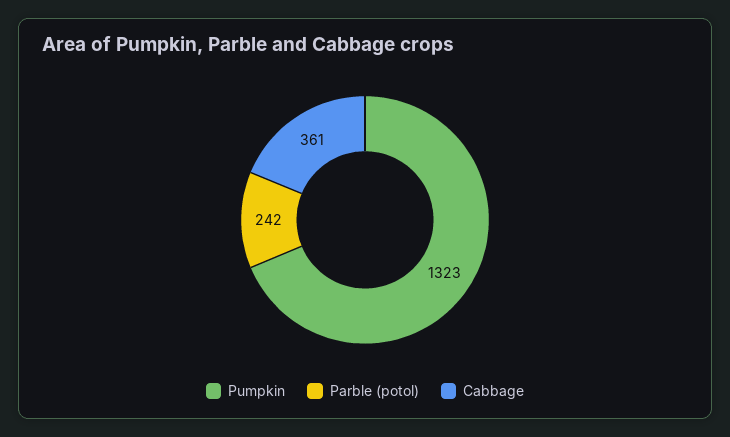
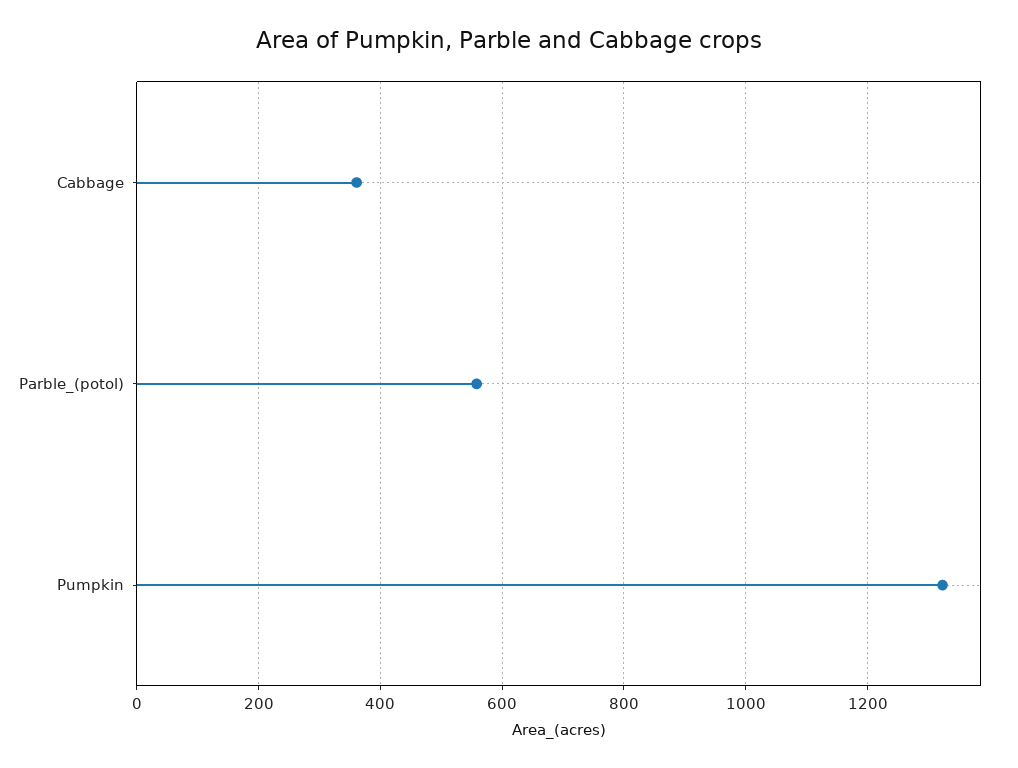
Parble (potol): 242 -> 560

